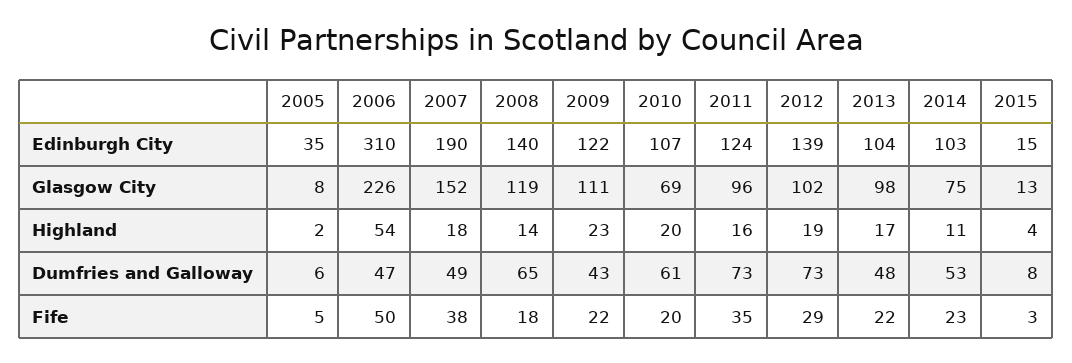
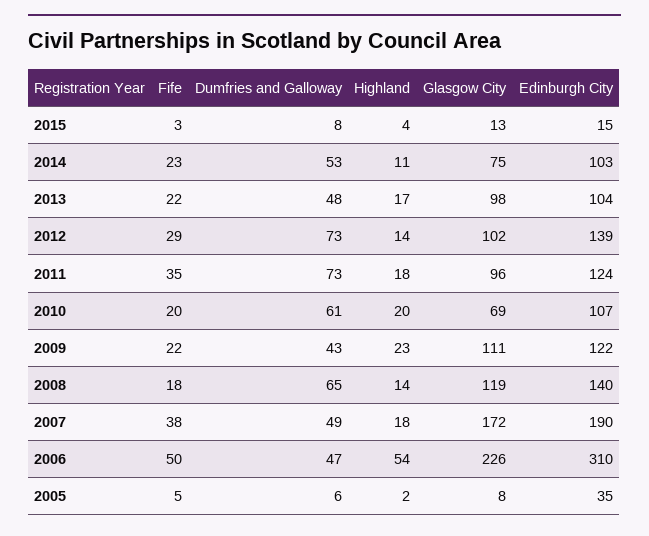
2007, Glasgow City: 152 -> 172
2011, Highland: 16 -> 18
2012, Highland: 19 -> 14

